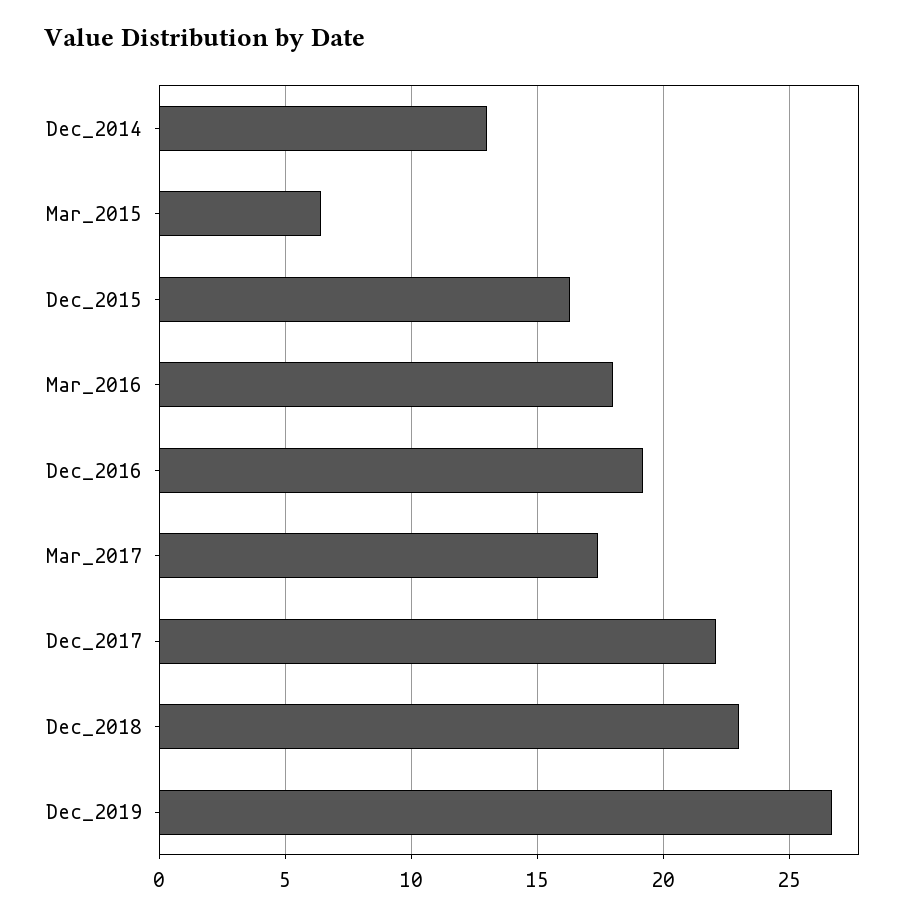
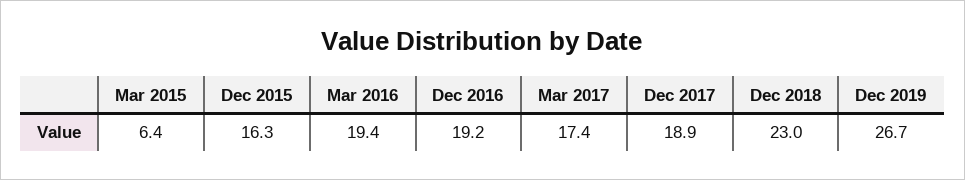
Dec_2014: 13 -> none
Mar_2016: 18 -> 19.4
Dec_2017: 22 -> 18.9

